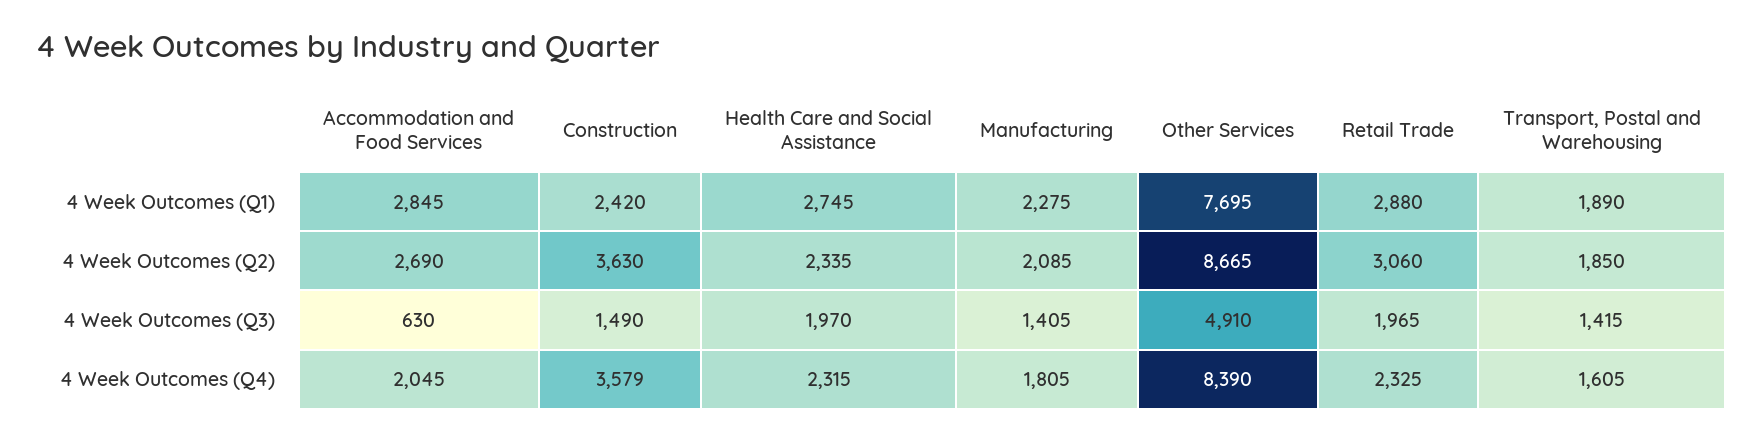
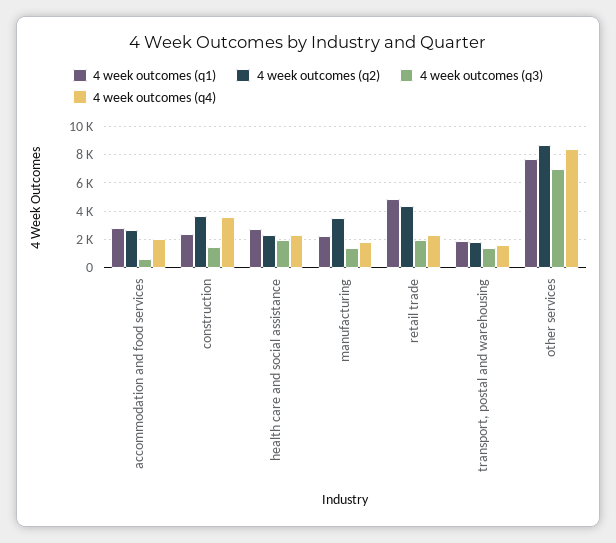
4 Week Outcomes (Q1), Retail Trade: 2880 -> 5000
4 Week Outcomes (Q2), Manufacturing: 2085 -> 3500
4 Week Outcomes (Q2), Retail Trade: 3060 -> 4500
4 Week Outcomes (Q3), Other Services: 4910 -> 7000

